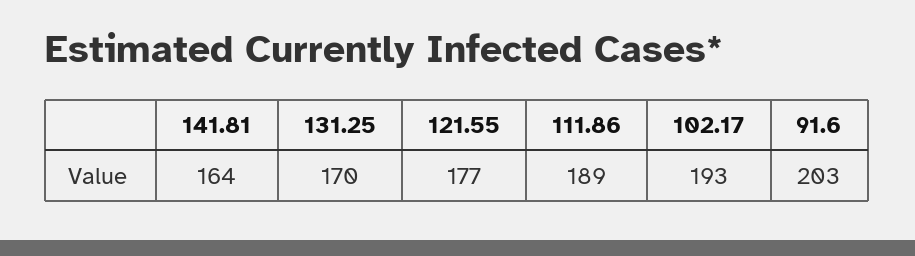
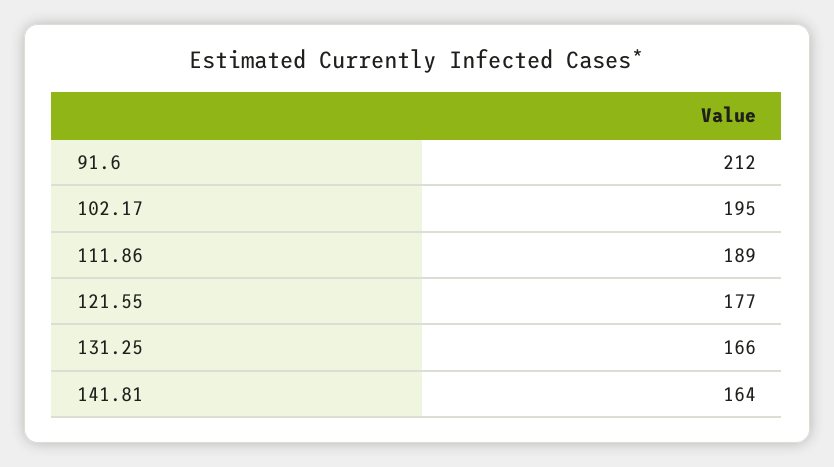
131.25: 170 -> 166
102.17: 193 -> 195
91.6: 203 -> 212

